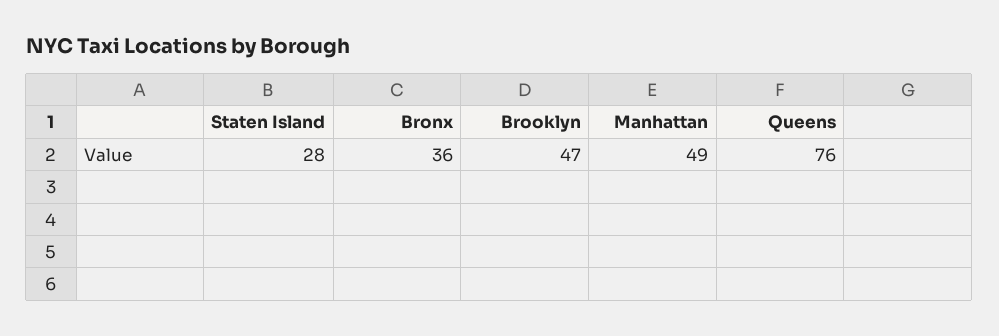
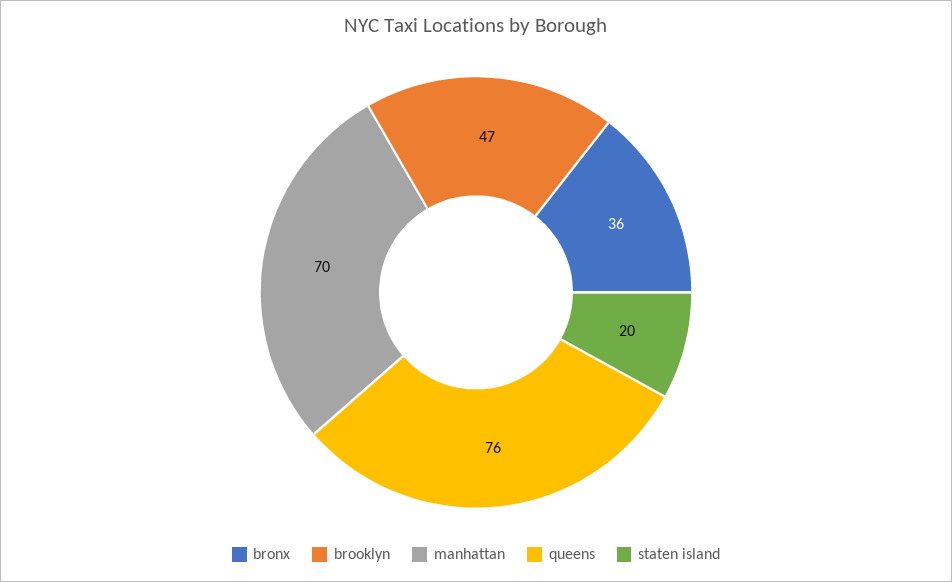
Staten Island: 28 -> 20
Manhattan: 49 -> 70

